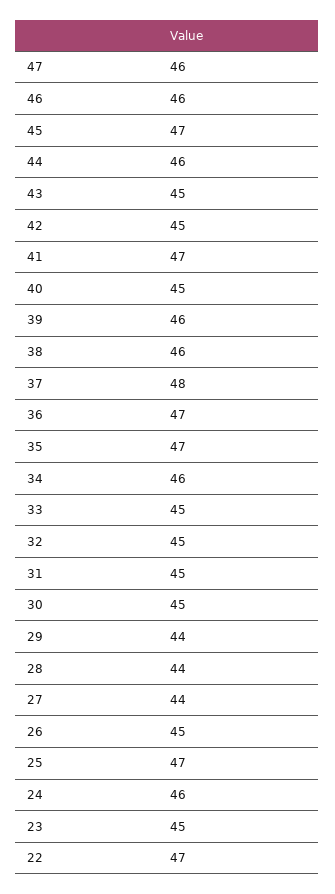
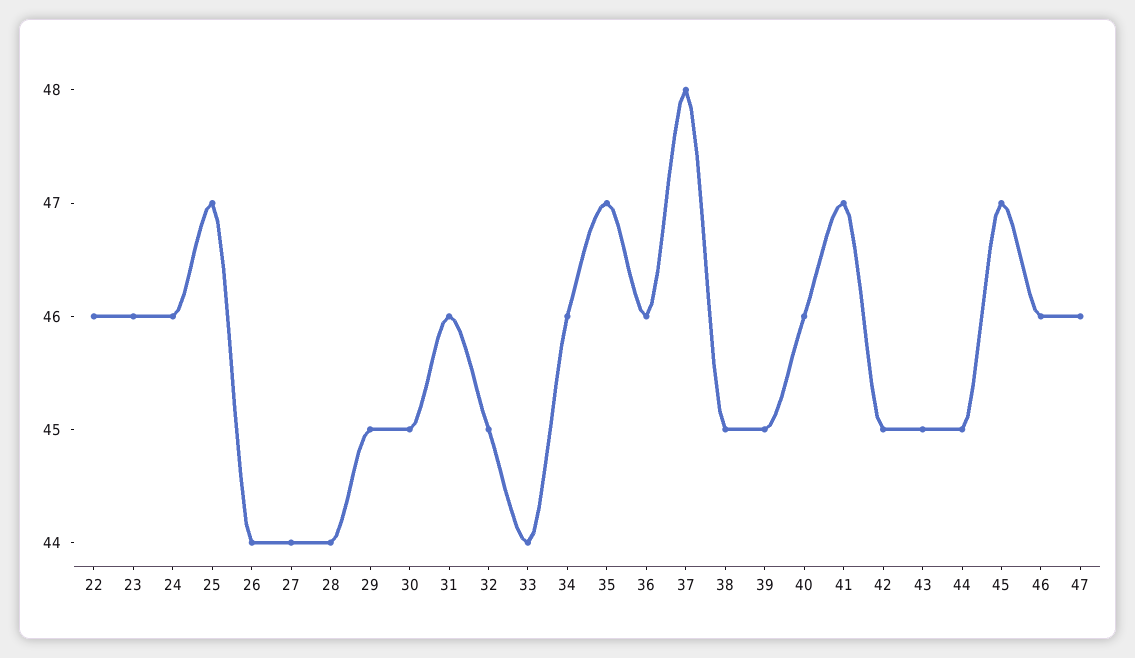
44: 46 -> 45
40: 45 -> 46
39: 46 -> 45
38: 46 -> 45
36: 47 -> 46
33: 45 -> 44
31: 45 -> 46
29: 44 -> 45
26: 45 -> 44
23: 45 -> 46
22: 47 -> 46

